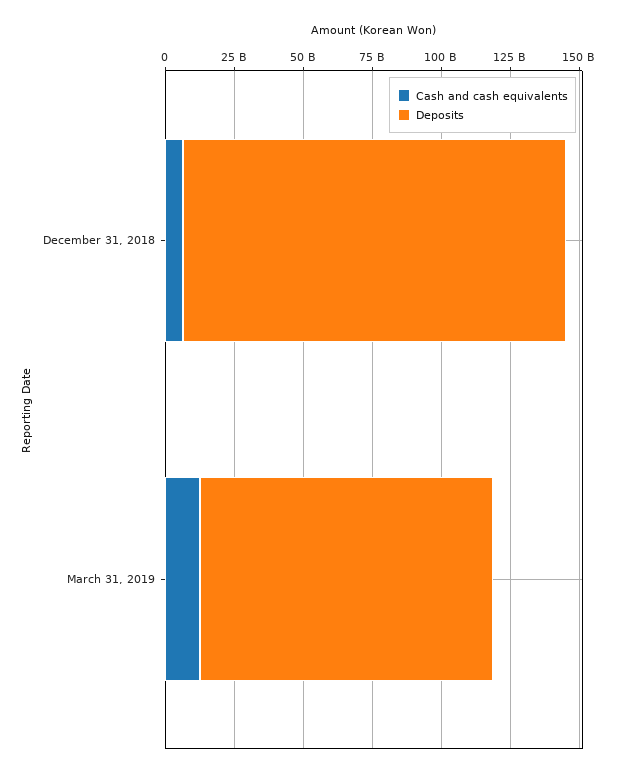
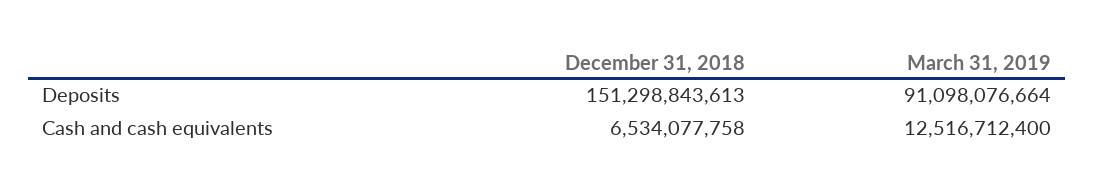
Deposits, December 31, 2018: 140000000000 -> 151298843613
Deposits, March 31, 2019: 105000000000 -> 91098076664

